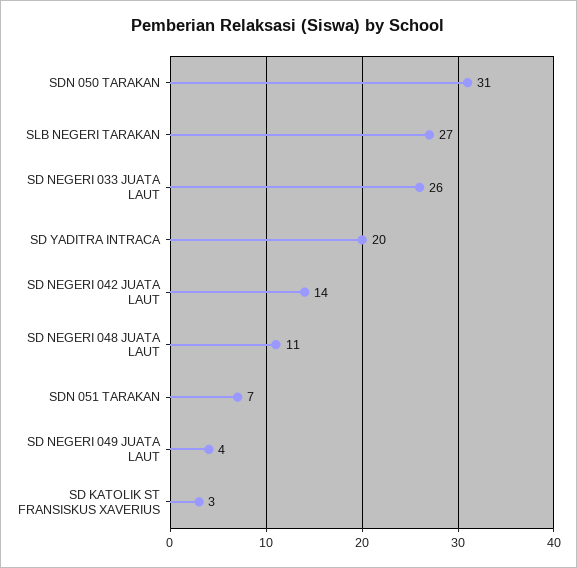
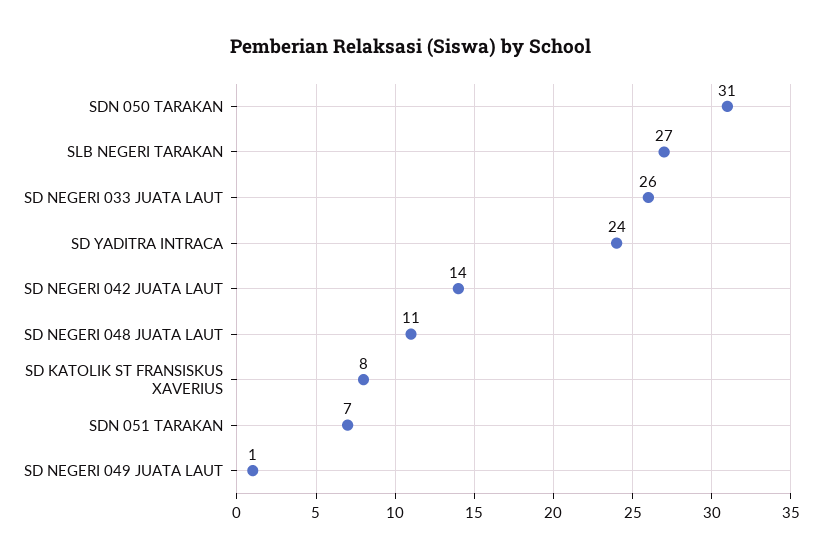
SD YADITRA INTRACA: 20 -> 24
SD NEGERI 049 JUATA LAUT: 4 -> 1
SD KATOLIK ST FRANSISKUS XAVERIUS: 3 -> 8

